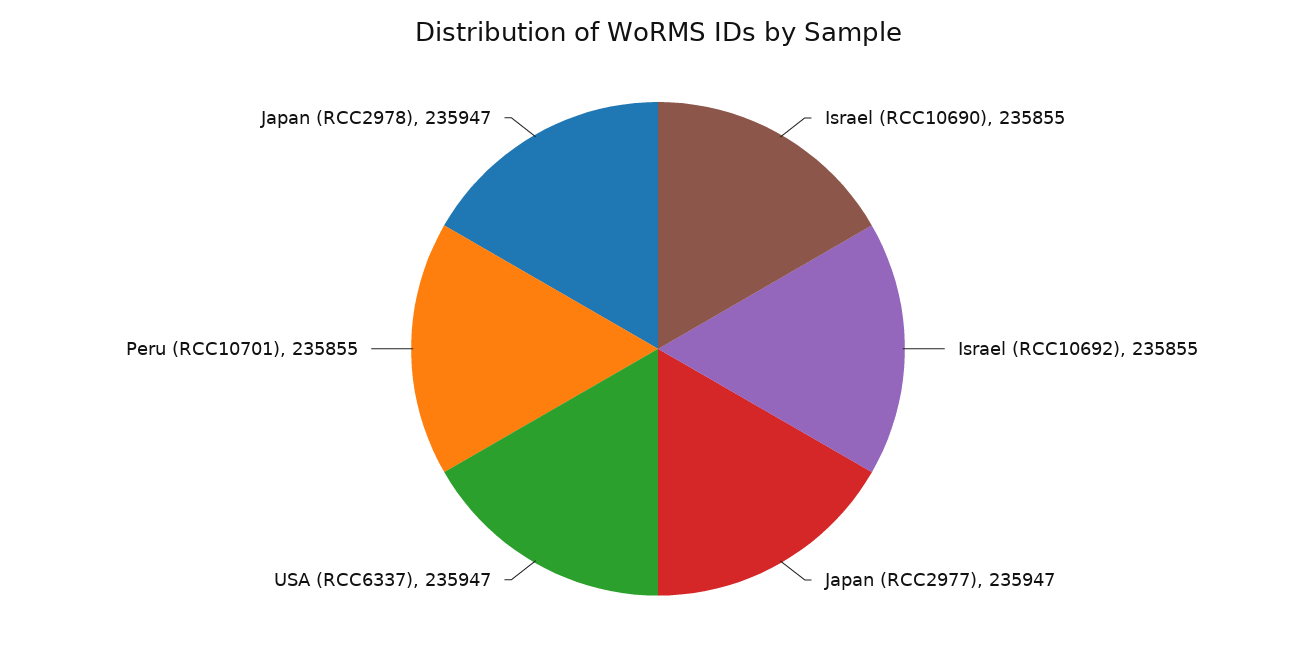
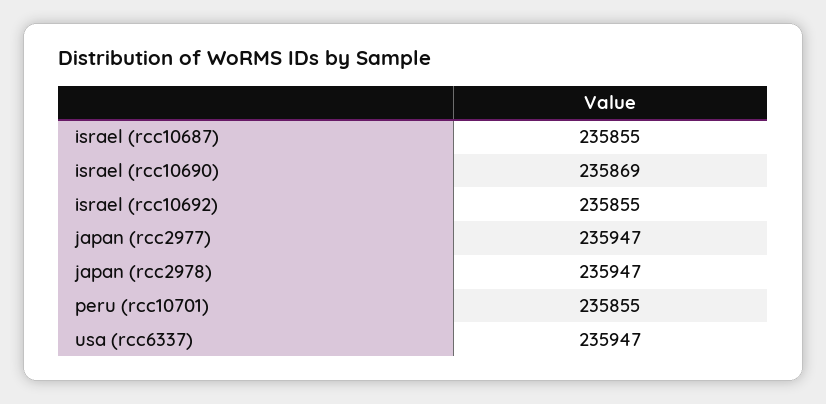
Israel (RCC10690): 235855 -> 235869
israel (rcc10687): none -> 235855

